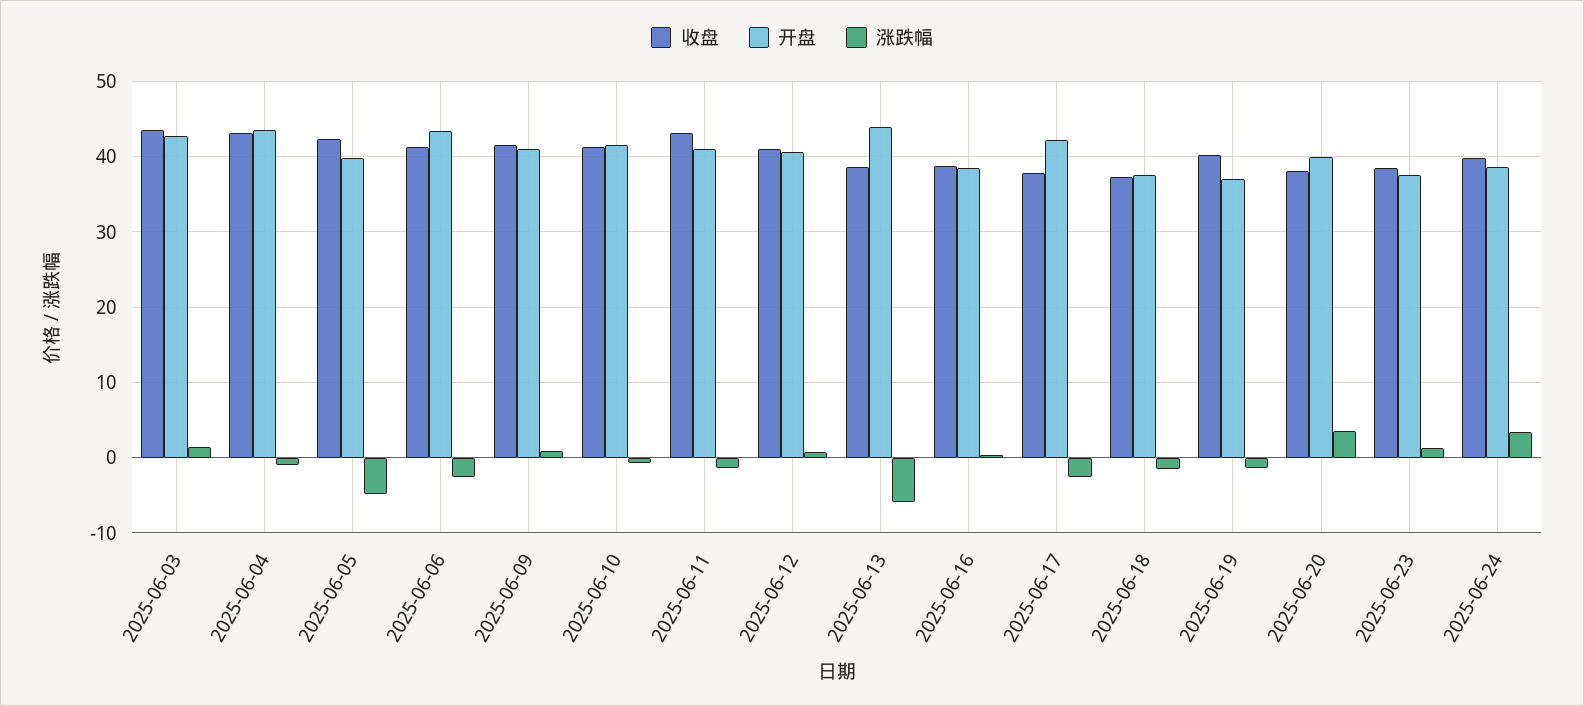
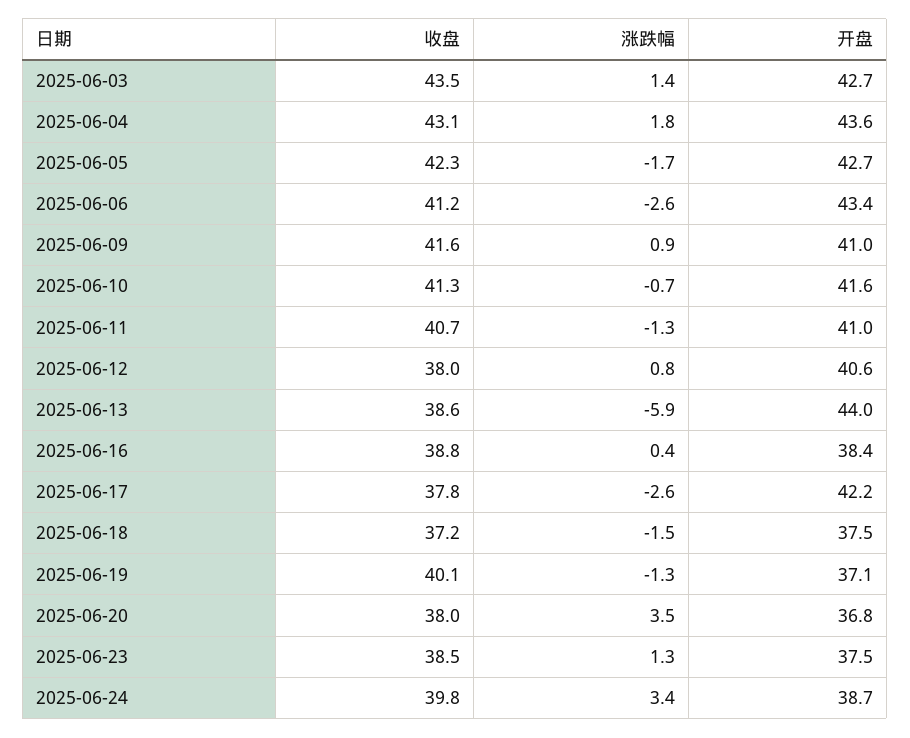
涨跌幅, 2025-06-04: -1 -> 1.8
开盘, 2025-06-05: 40 -> 42.7
涨跌幅, 2025-06-05: -5 -> -1.7
收盘, 2025-06-11: 43 -> 40.7
收盘, 2025-06-12: 41 -> 38
开盘, 2025-06-20: 40 -> 36.8

